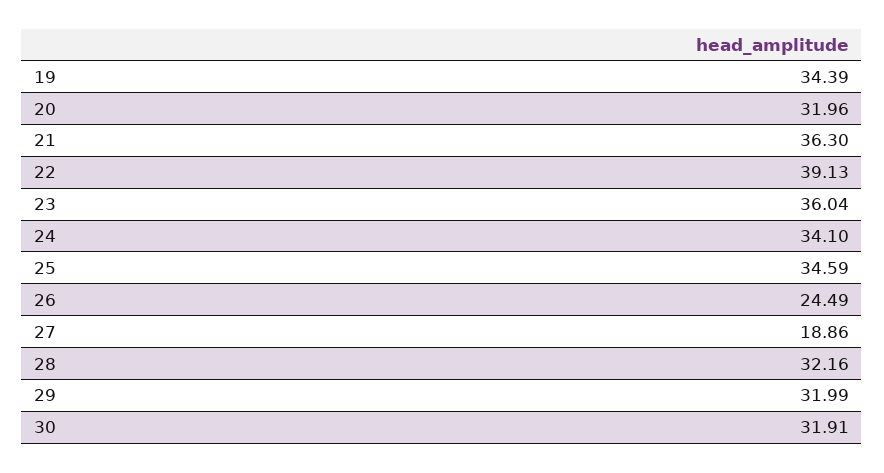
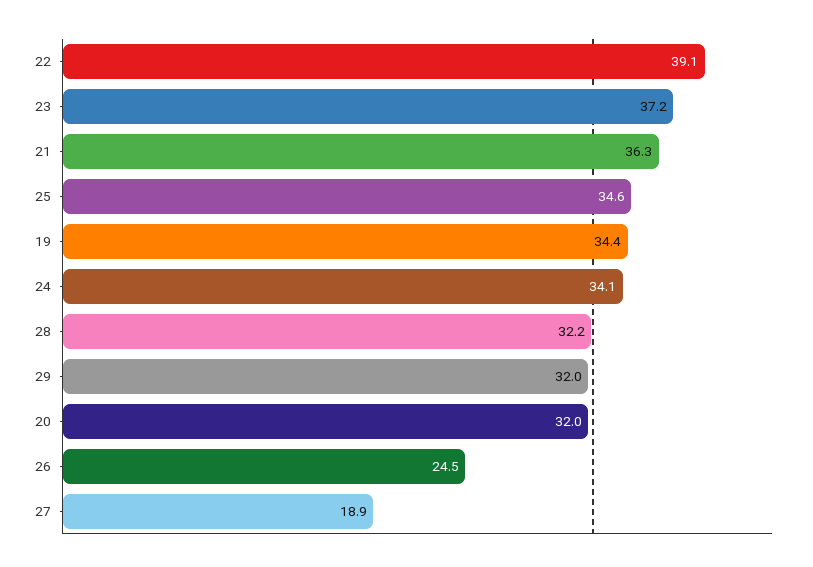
23: 36.04 -> 37.2
30: 31.91 -> none

